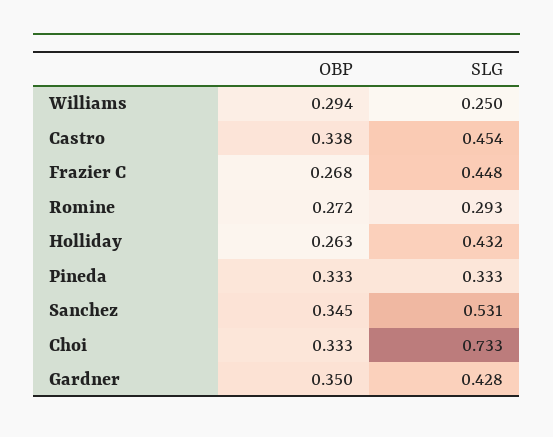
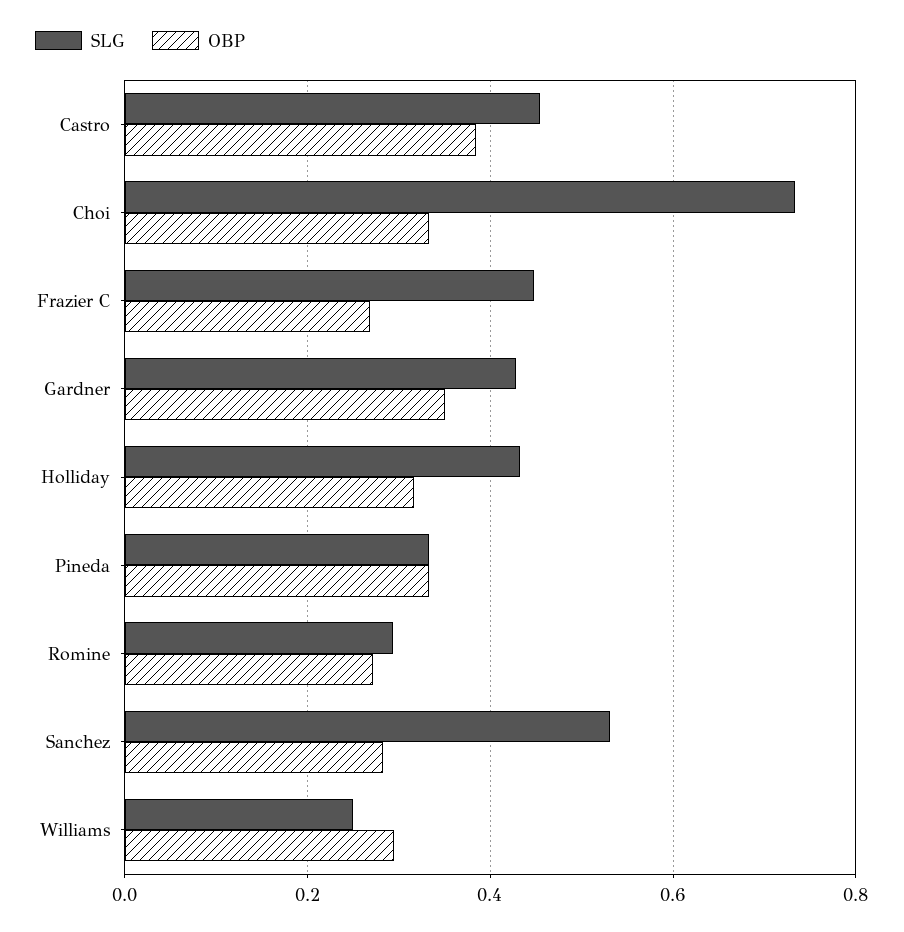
OBP, Castro: 0.338 -> 0.38
OBP, Holliday: 0.263 -> 0.32
OBP, Sanchez: 0.345 -> 0.28

